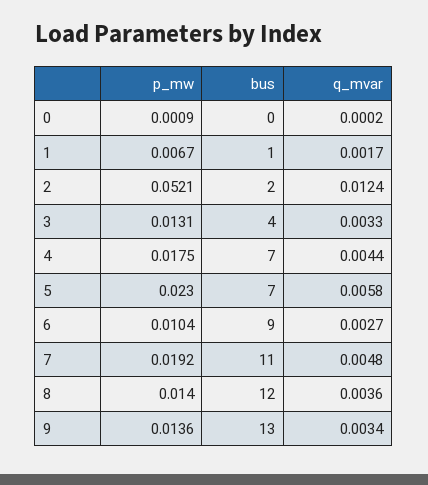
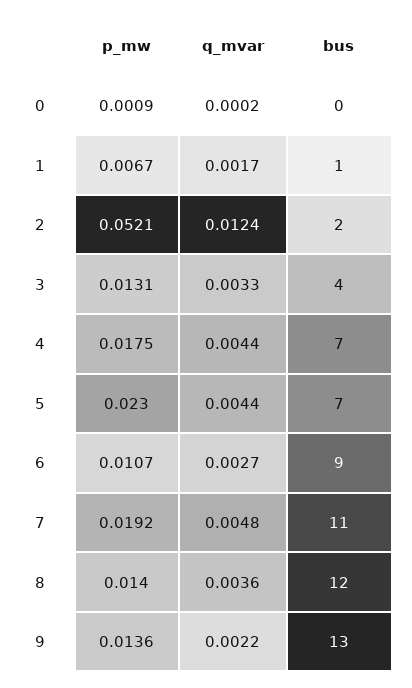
q_mvar, 5: 0.0058 -> 0.0044
p_mw, 6: 0.0104 -> 0.0107
q_mvar, 9: 0.0034 -> 0.0022

